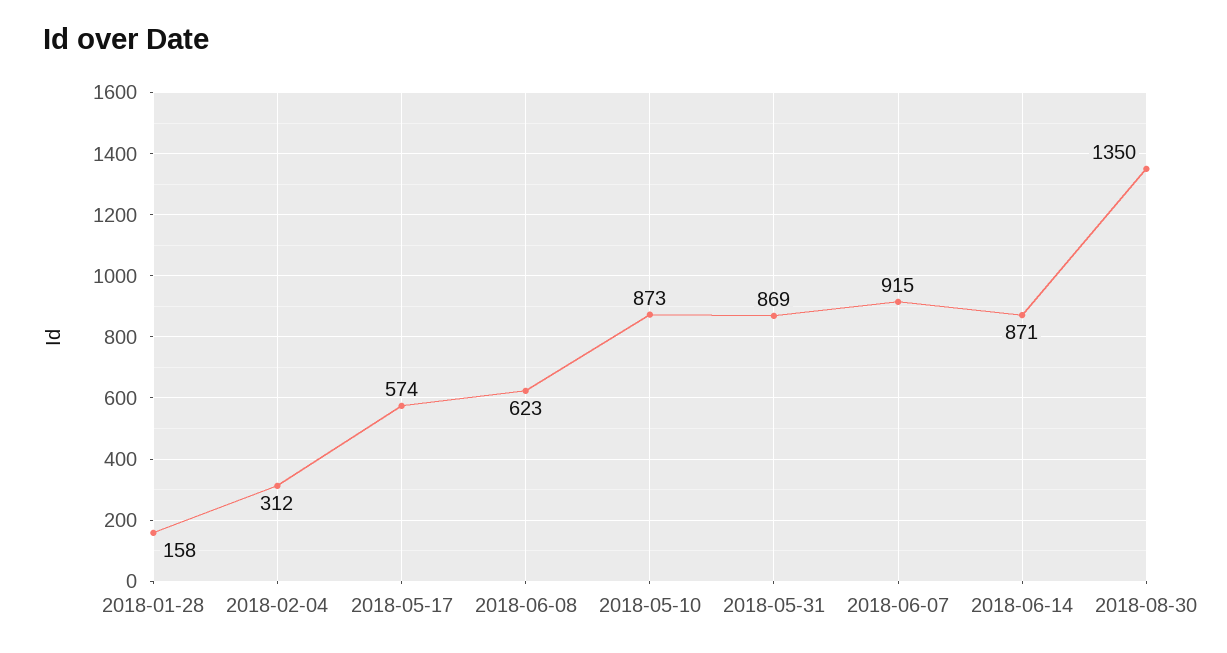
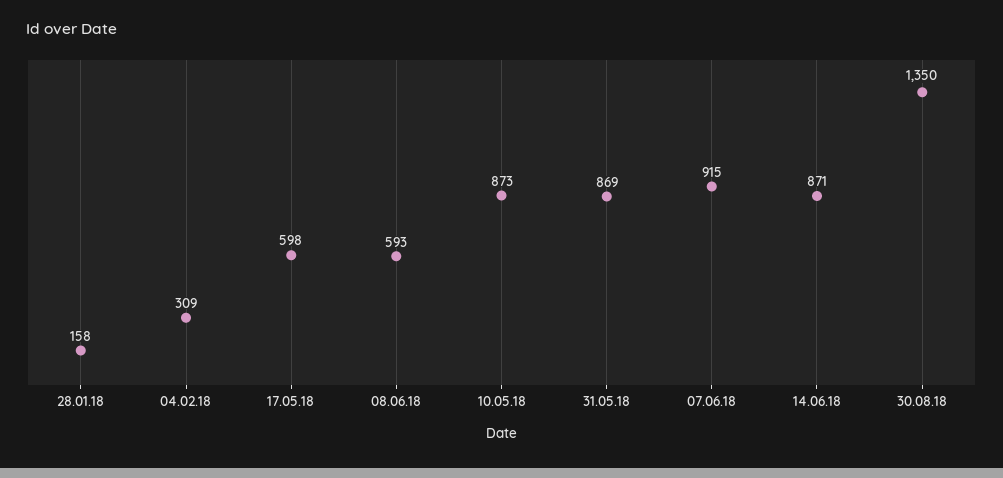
2018-02-04: 312 -> 309
2018-05-17: 574 -> 598
2018-06-08: 623 -> 593

